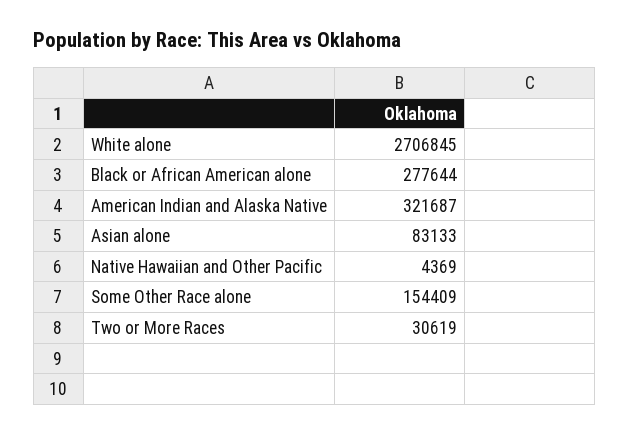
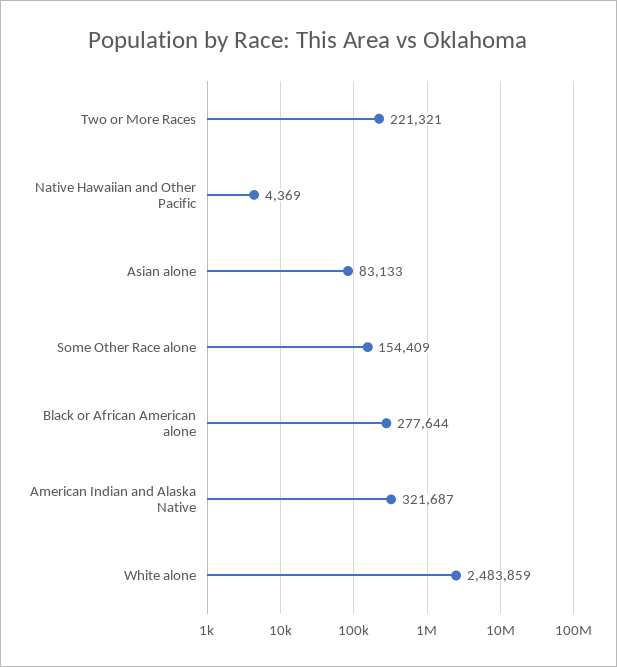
White alone: 2706845 -> 2483859
Two or More Races: 30619 -> 221321

